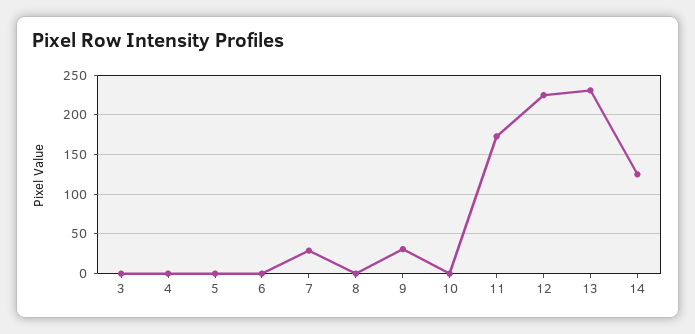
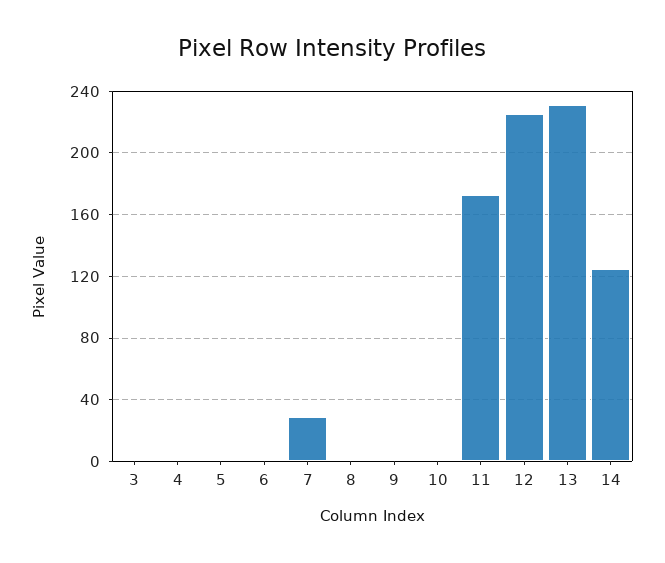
9: 30 -> 0

